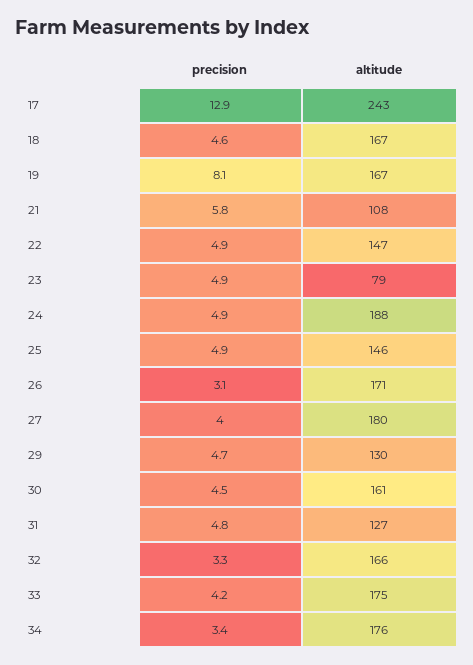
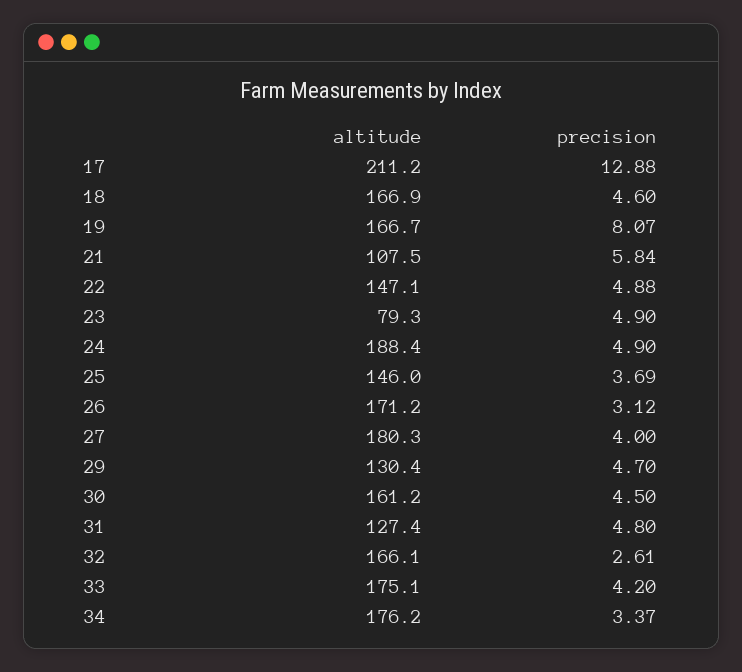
altitude, 17: 243 -> 211.2
precision, 25: 4.9 -> 3.69
precision, 32: 3.3 -> 2.61

